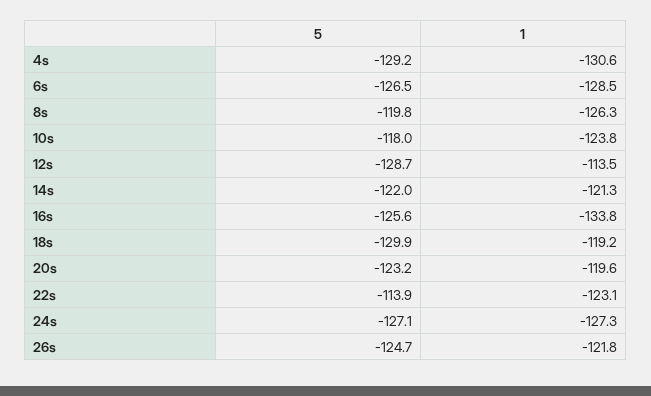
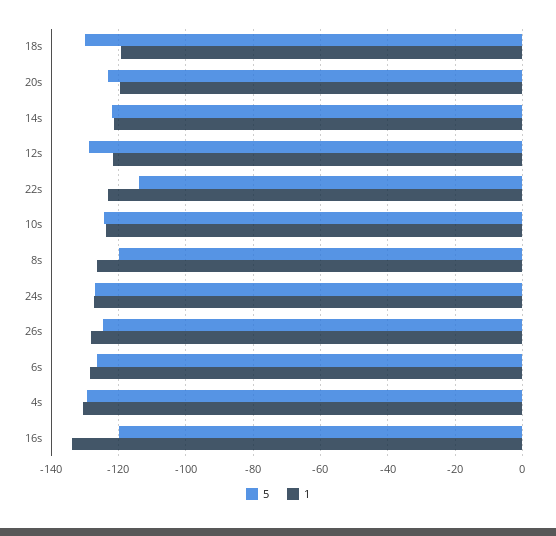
5, 10s: -118 -> -124
1, 12s: -113.5 -> -122
5, 16s: -125.6 -> -120
1, 26s: -121.8 -> -128

